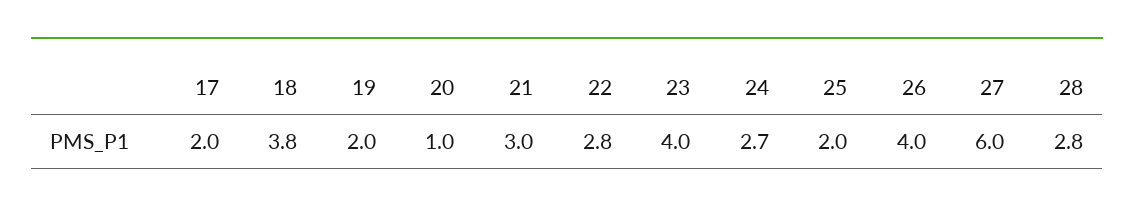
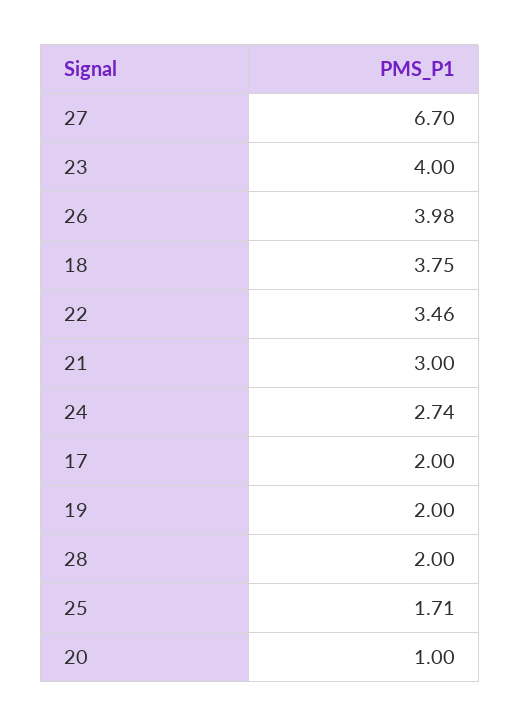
22: 2.8 -> 3.46
25: 2 -> 1.71
27: 6 -> 6.7
28: 2.8 -> 2

